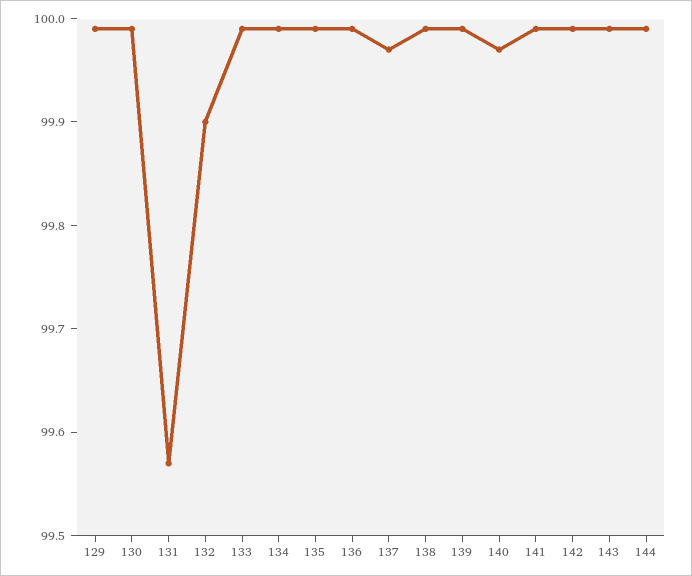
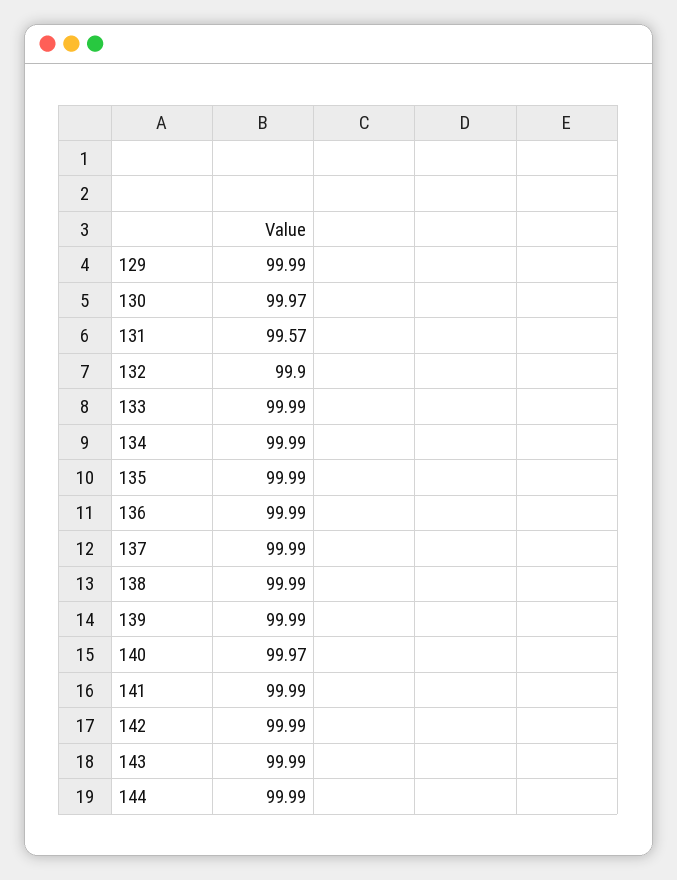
130: 99.99 -> 99.97
137: 99.97 -> 99.99

